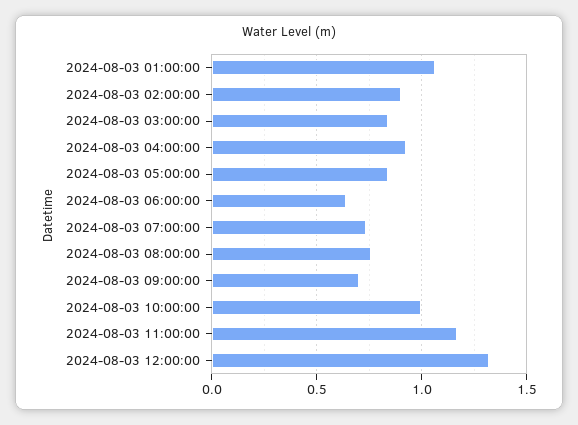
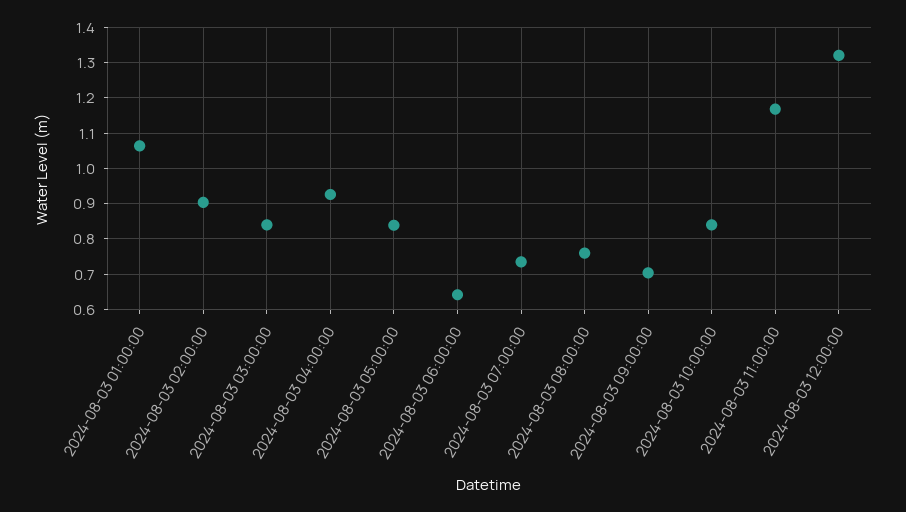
2024-08-03 10:00:00: 1 -> 0.84

